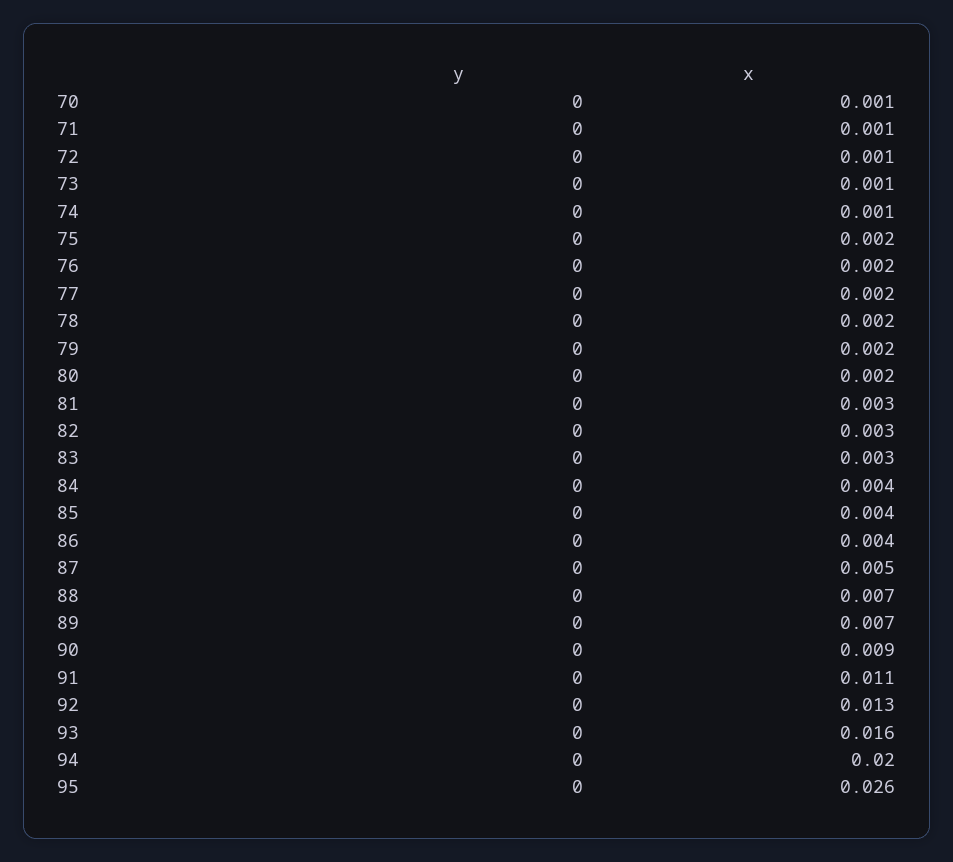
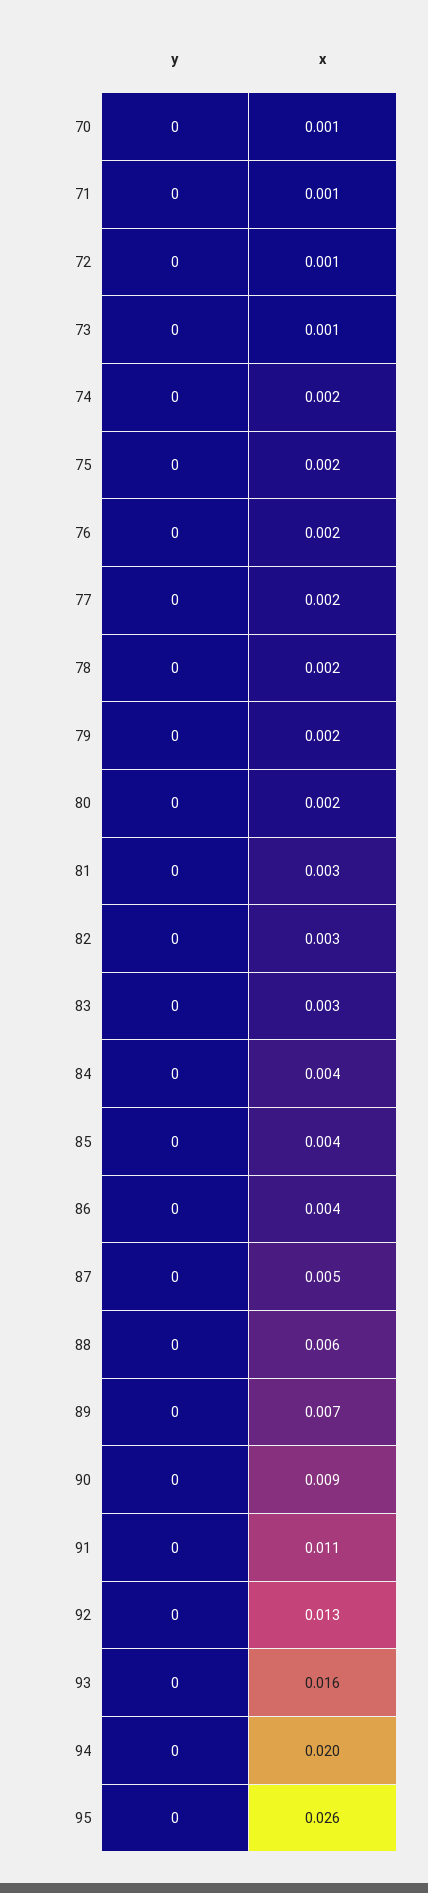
x, 74: 0.001 -> 0.002
x, 88: 0.007 -> 0.006

